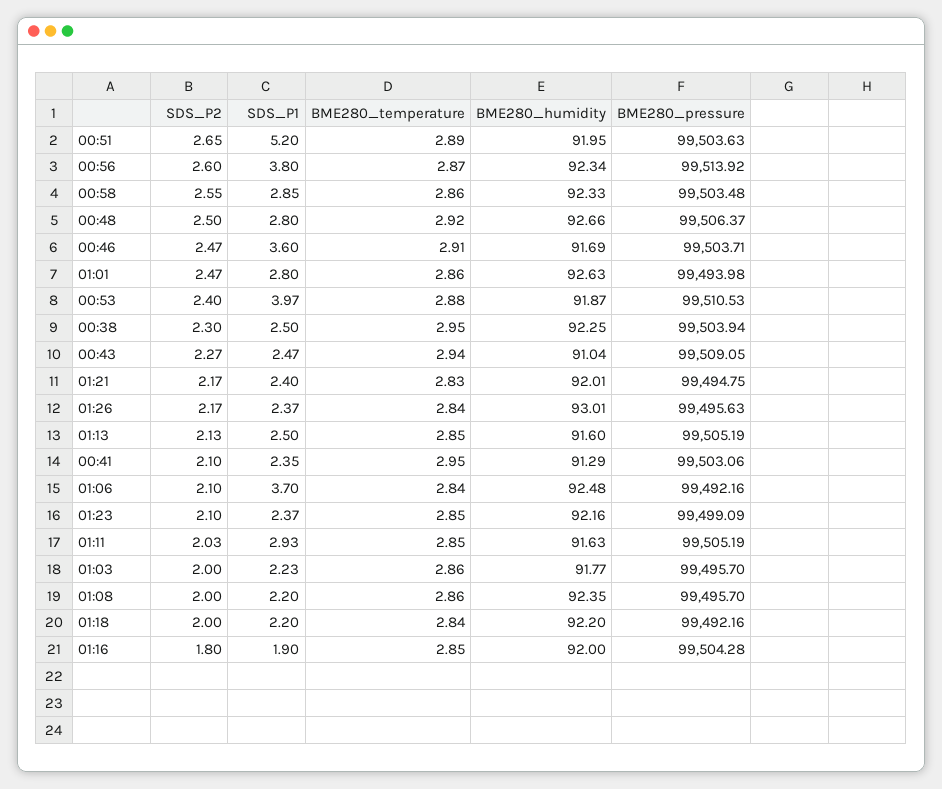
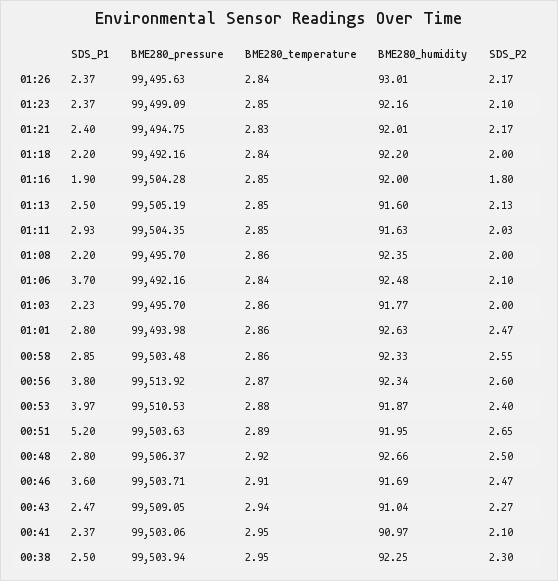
SDS_P1, 00:41: 2.35 -> 2.37
BME280_humidity, 00:41: 91.29 -> 90.97
BME280_pressure, 01:11: 99505.19 -> 99504.35

